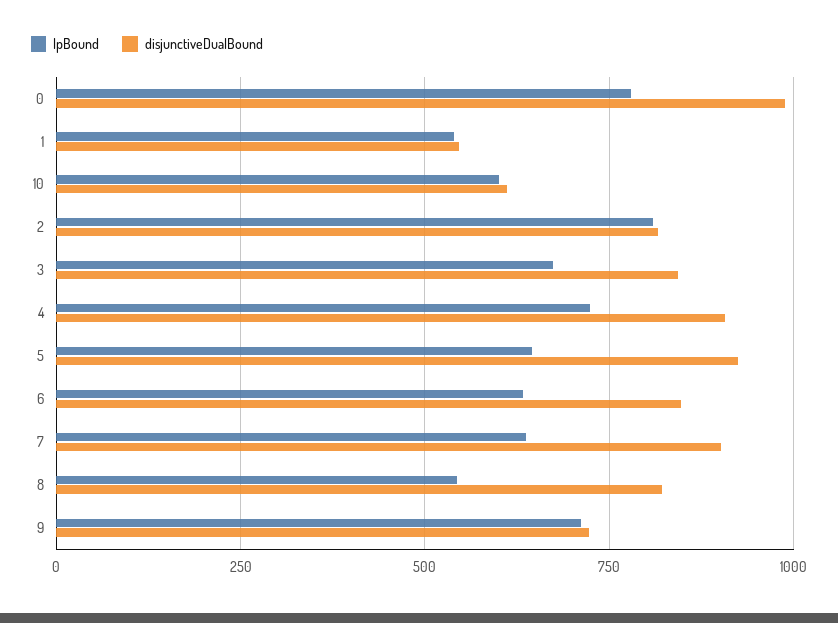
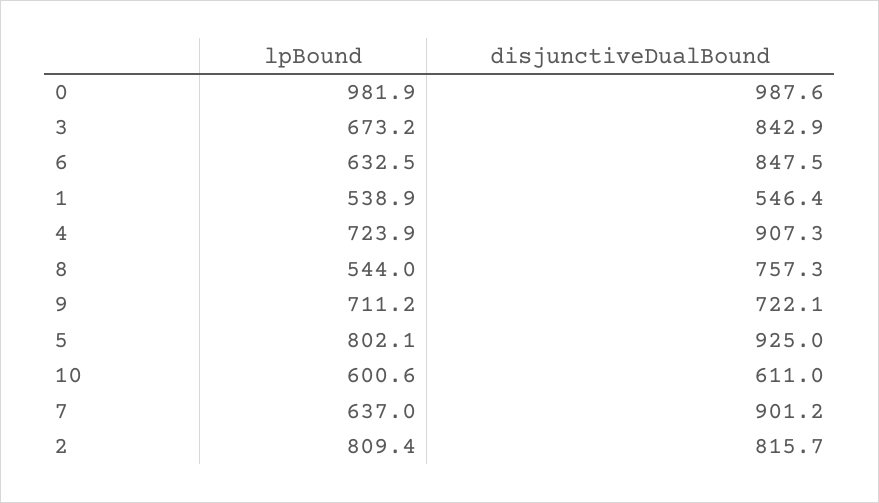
lpBound, 0: 775 -> 981.9
lpBound, 5: 650 -> 802.1
disjunctiveDualBound, 8: 825 -> 757.3

